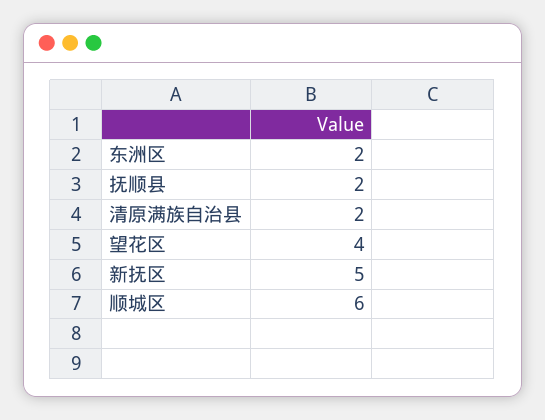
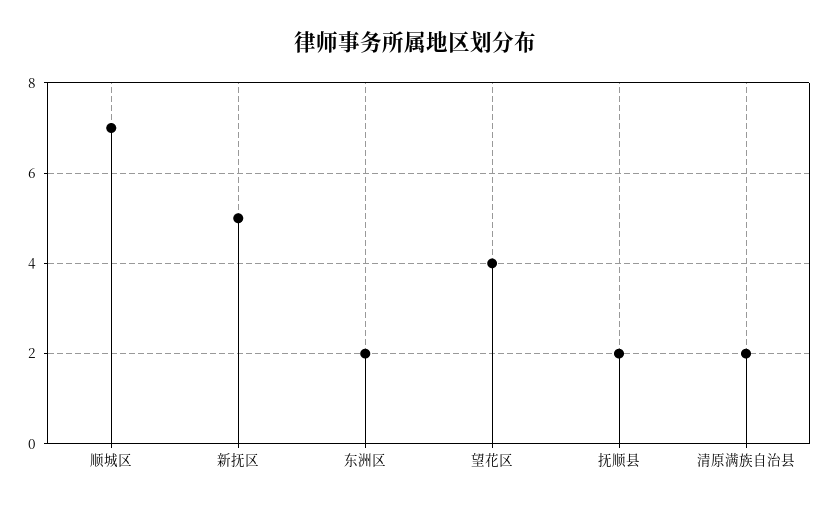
顺城区: 6 -> 7

